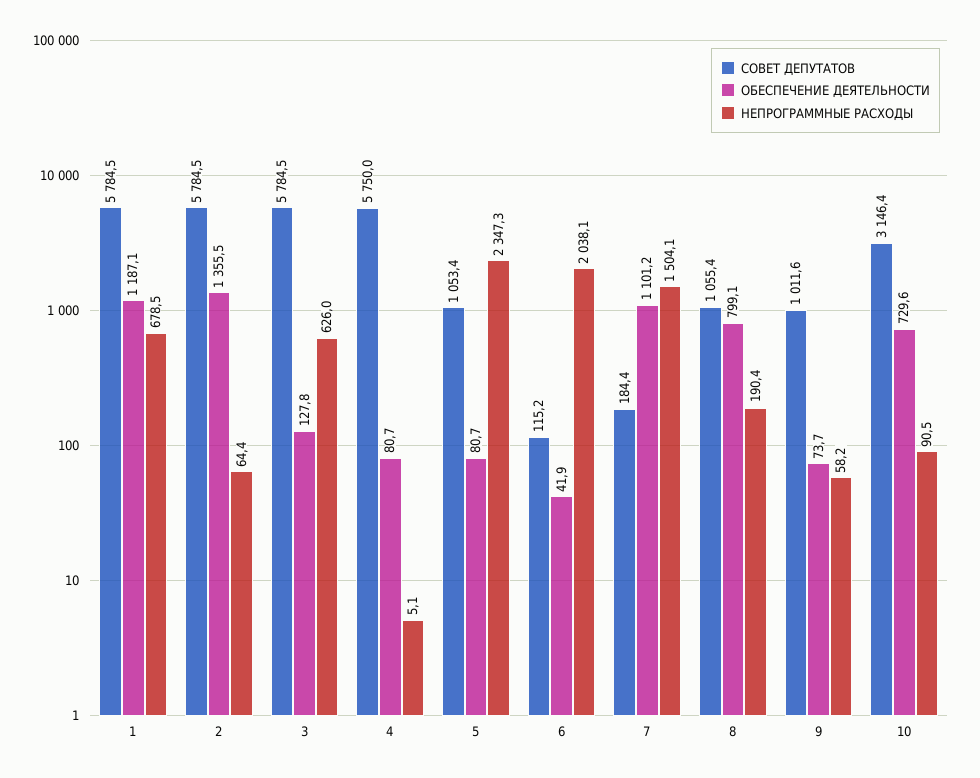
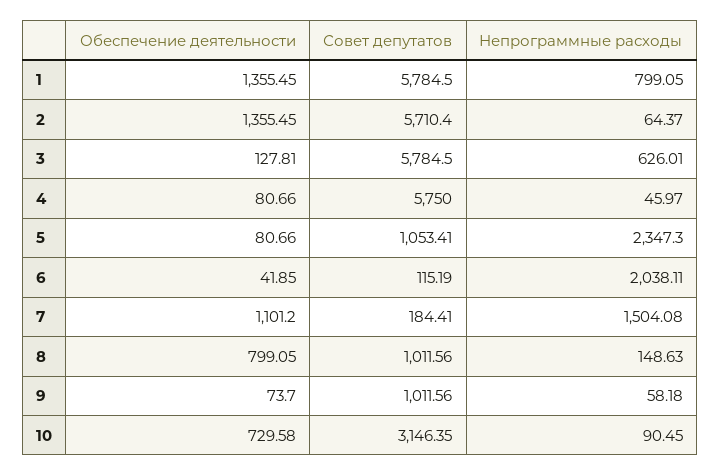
ОБЕСПЕЧЕНИЕ ДЕЯТЕЛЬНОСТИ, 1: 1187.1 -> 1355.45
НЕПРОГРАММНЫЕ РАСХОДЫ, 1: 678.5 -> 799.05
СОВЕТ ДЕПУТАТОВ, 2: 5784.5 -> 5710.4
НЕПРОГРАММНЫЕ РАСХОДЫ, 4: 5.1 -> 45.97
СОВЕТ ДЕПУТАТОВ, 8: 1055.4 -> 1011.56
НЕПРОГРАММНЫЕ РАСХОДЫ, 8: 190.4 -> 148.63

